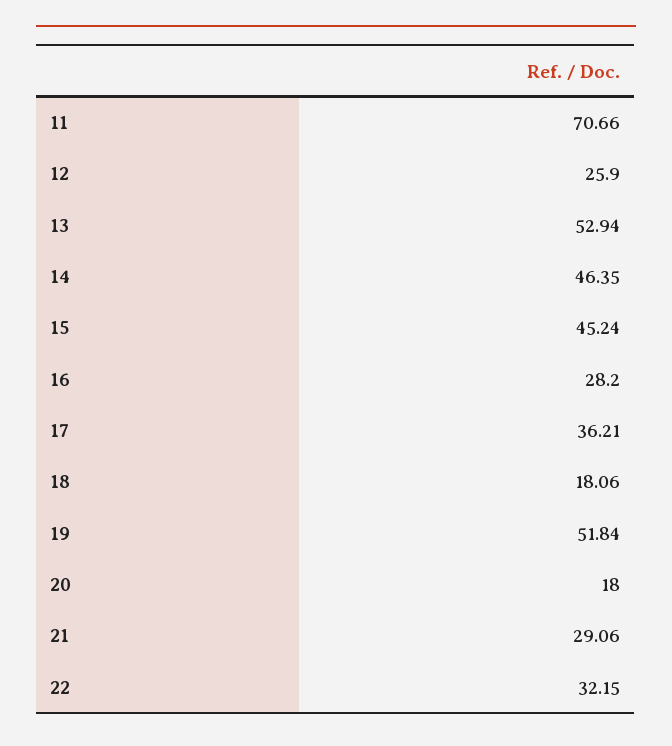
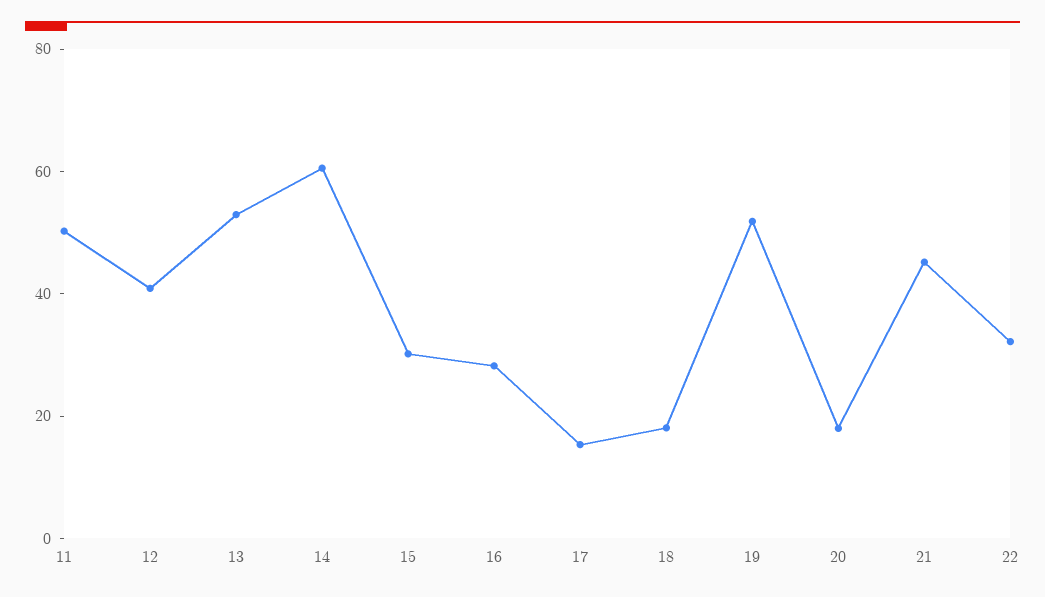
11: 70.66 -> 50
12: 25.9 -> 40
14: 46.35 -> 60
15: 45.24 -> 30
17: 36.21 -> 15
21: 29.06 -> 45

